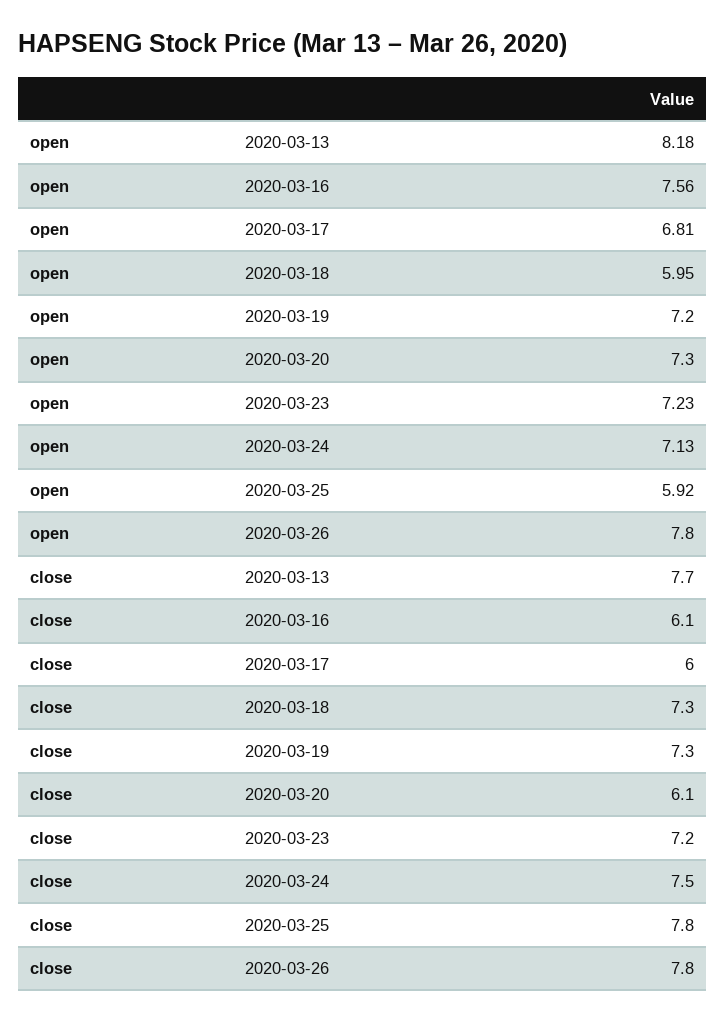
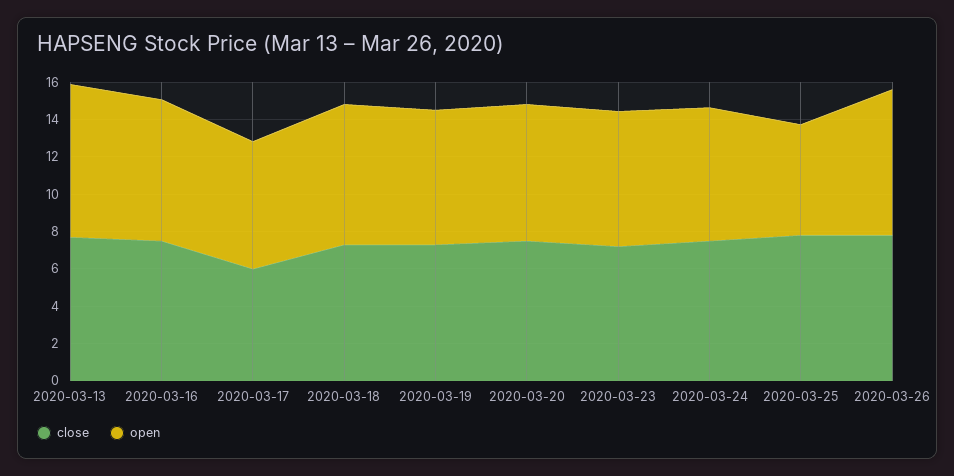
open, 2020-03-18: 5.95 -> 7.5
close, 2020-03-16: 6.1 -> 7.5
close, 2020-03-20: 6.1 -> 7.5

